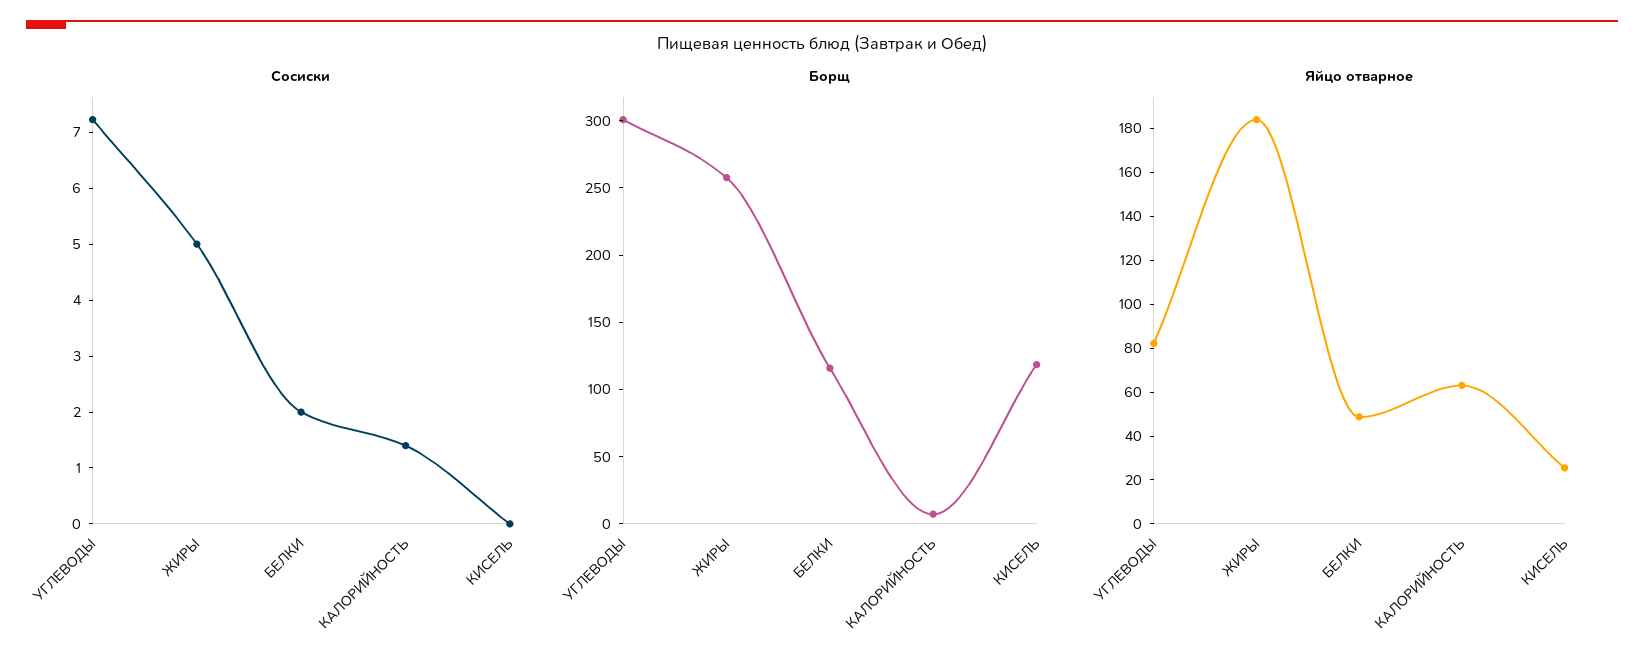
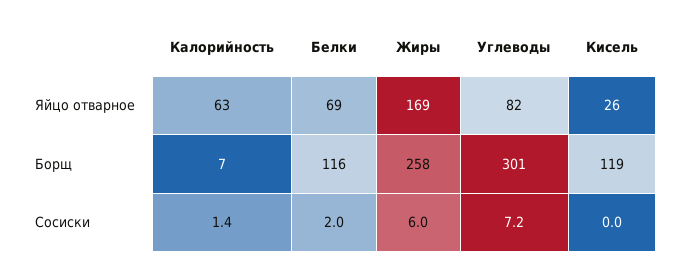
Сосиски, ЖИРЫ: 5 -> 6
Яйцо отварное, ЖИРЫ: 185 -> 169
Яйцо отварное, БЕЛКИ: 50 -> 69

